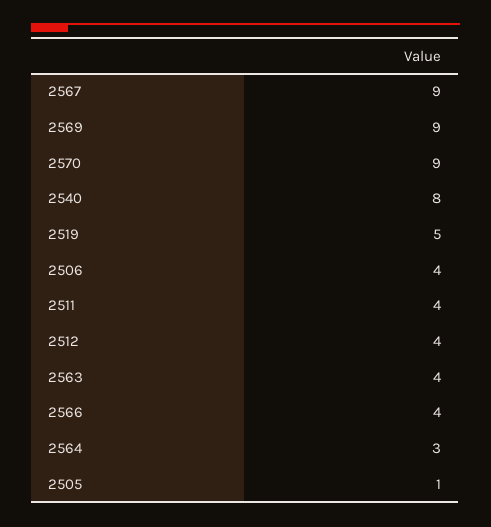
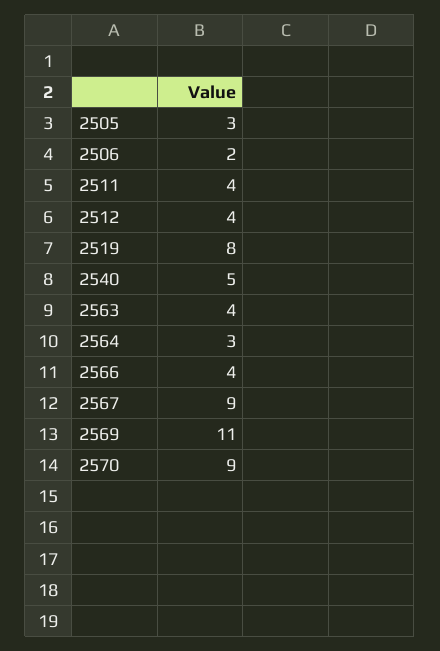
2569: 9 -> 11
2540: 8 -> 5
2519: 5 -> 8
2506: 4 -> 2
2505: 1 -> 3

